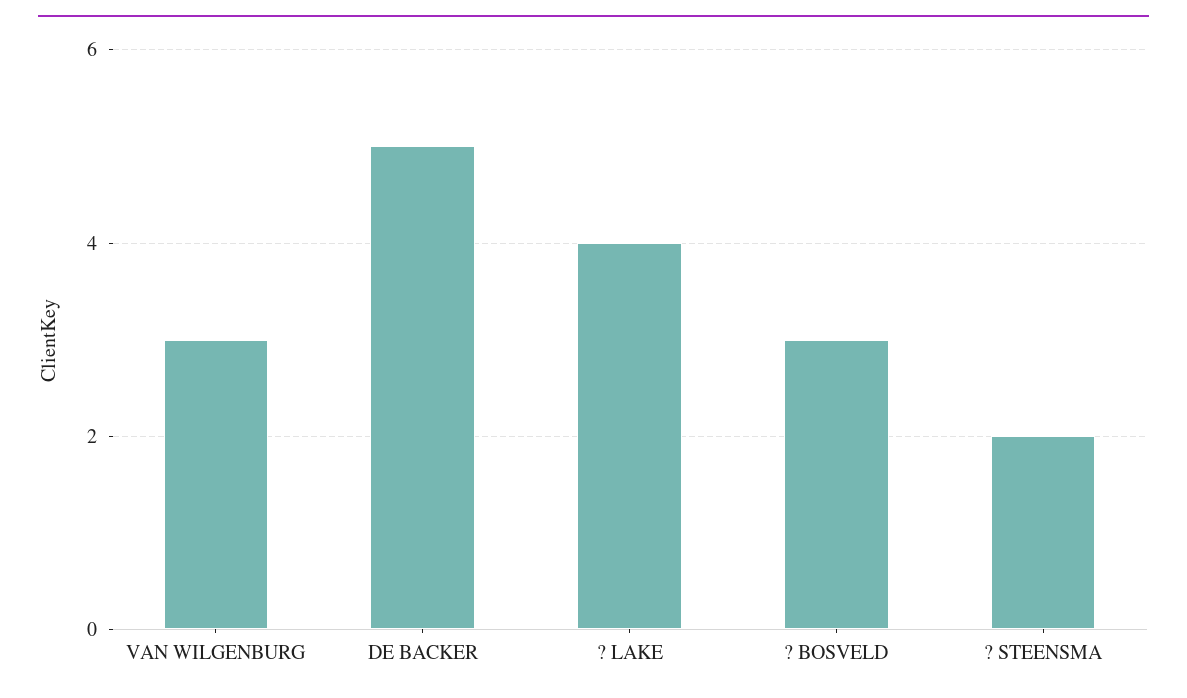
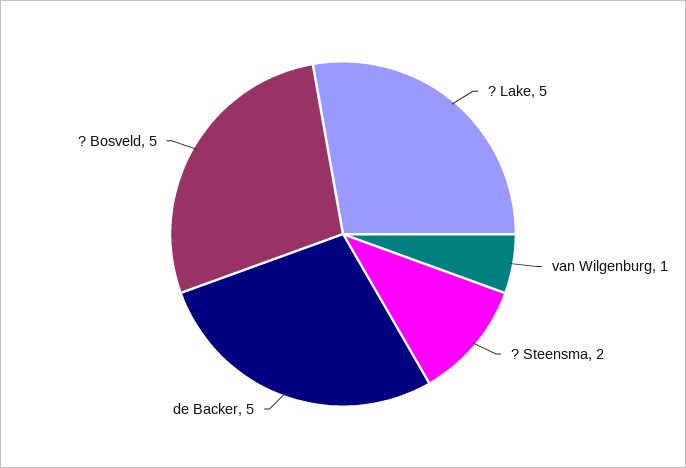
VAN WILGENBURG: 3 -> 1
? LAKE: 4 -> 5
? BOSVELD: 3 -> 5

